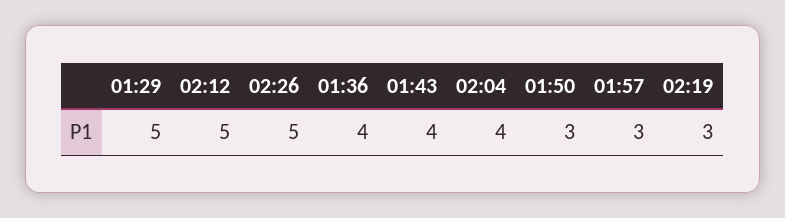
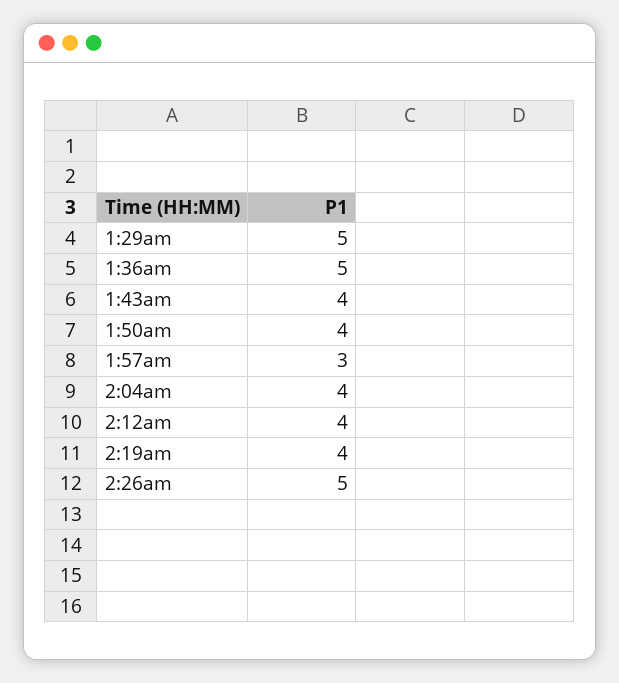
02:12: 5 -> 4
01:36: 4 -> 5
01:50: 3 -> 4
02:19: 3 -> 4

